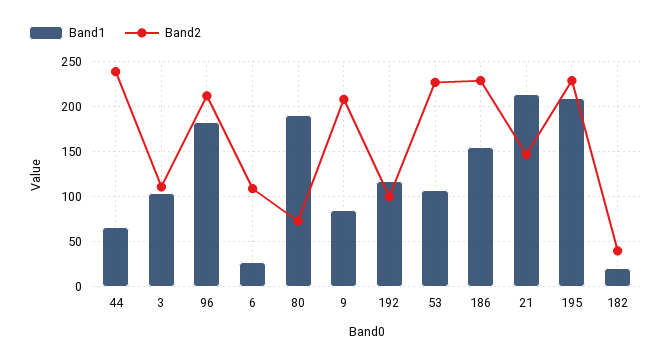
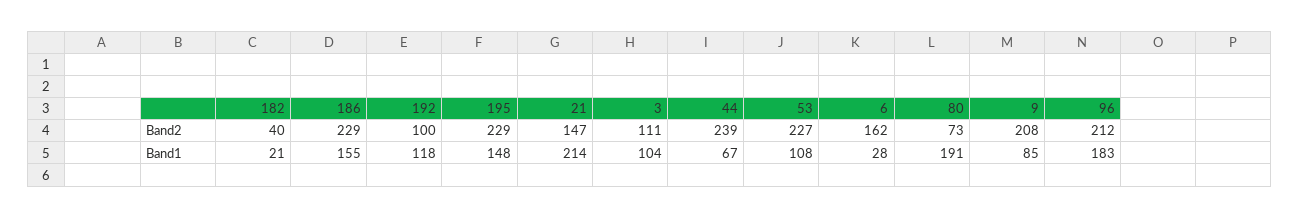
Band2, 6: 110 -> 162
Band1, 195: 210 -> 148

